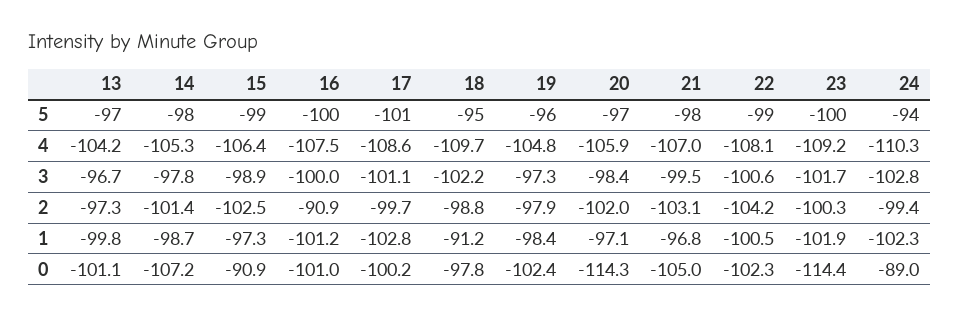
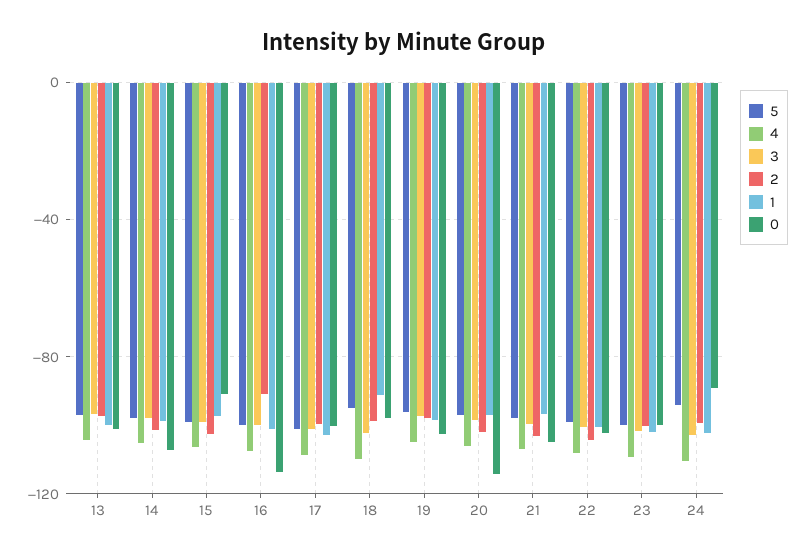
0, 16: -101 -> -115
0, 23: -114.4 -> -100

